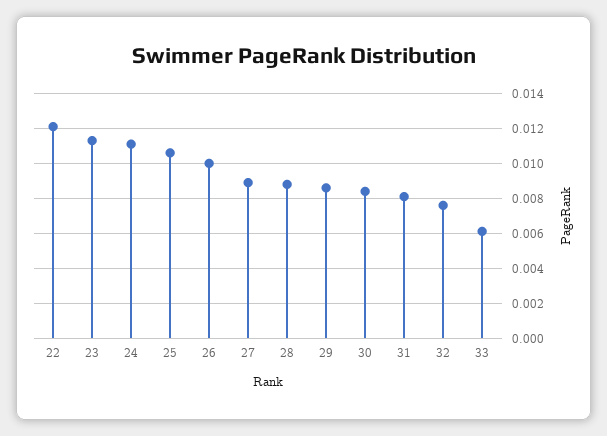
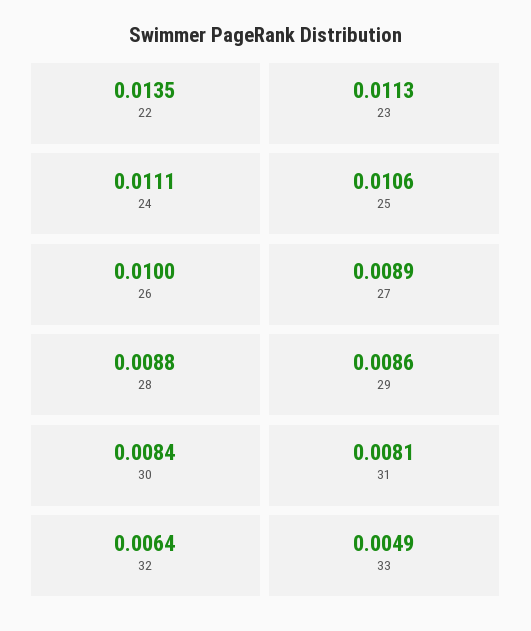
22: 0.012 -> 0.0135
32: 0.0075 -> 0.0064
33: 0.006 -> 0.0049

